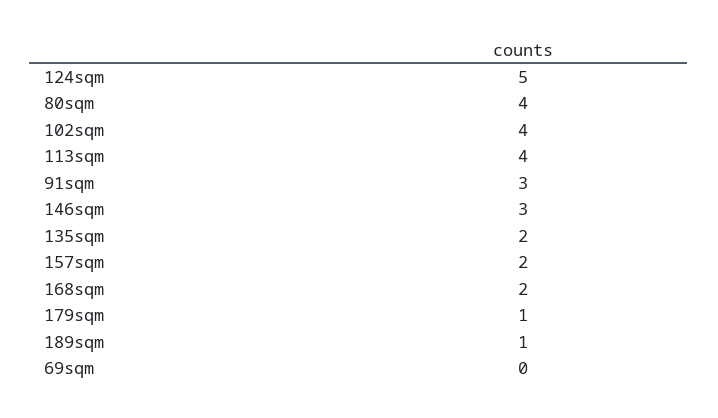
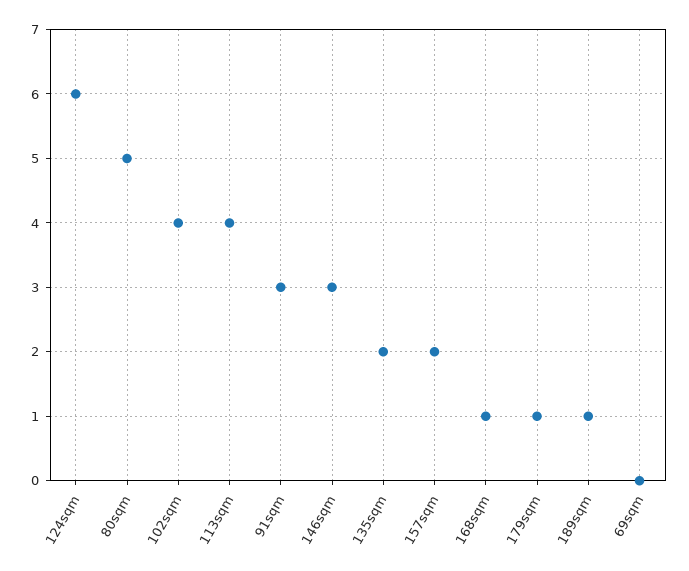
124sqm: 5 -> 6
80sqm: 4 -> 5
168sqm: 2 -> 1

